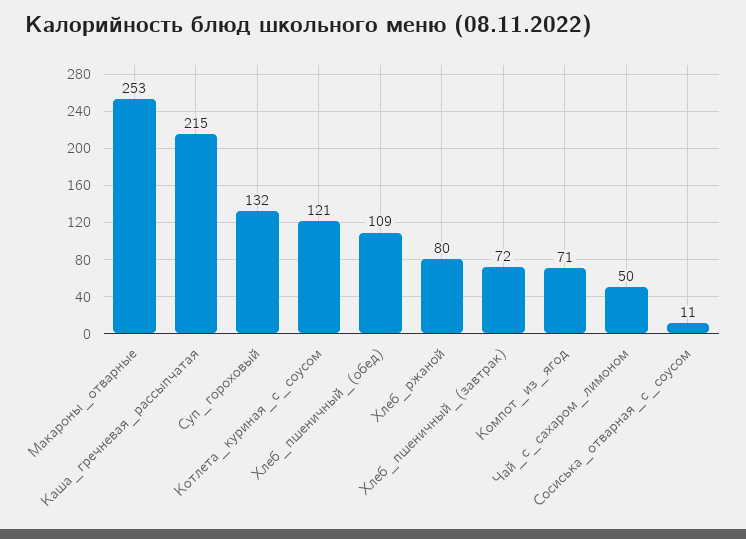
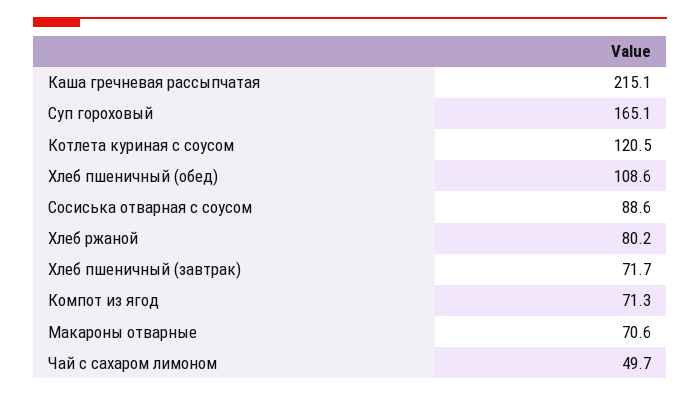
Макароны_отварные: 253 -> 70.6
Суп_гороховый: 132 -> 165.1
Сосиська_отварная_с_соусом: 11 -> 88.6

